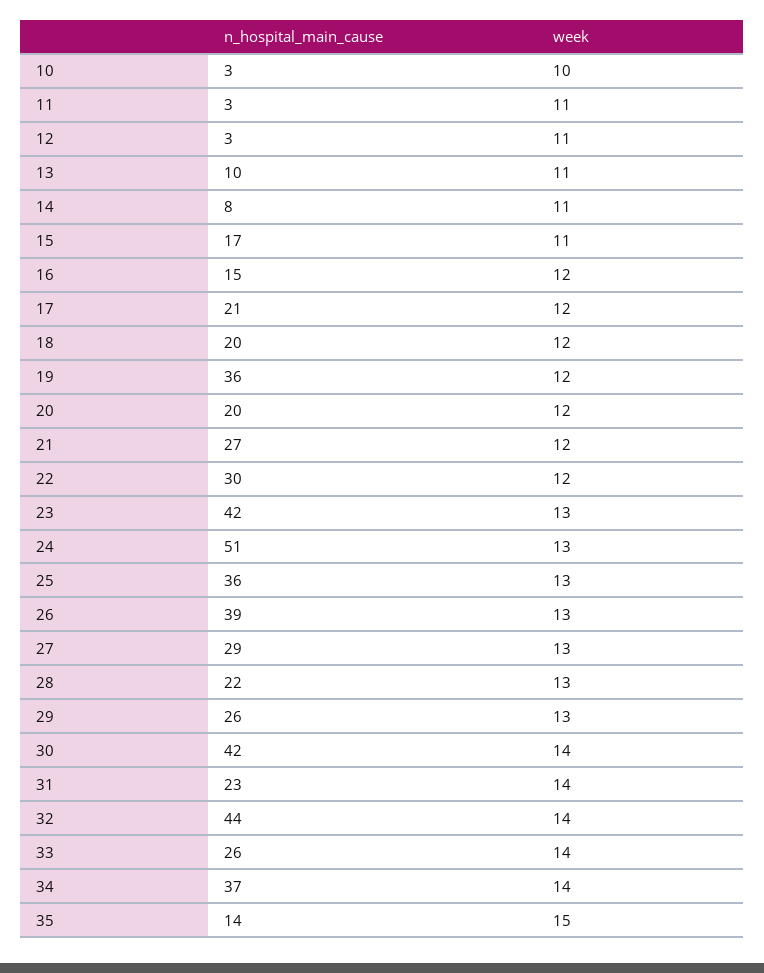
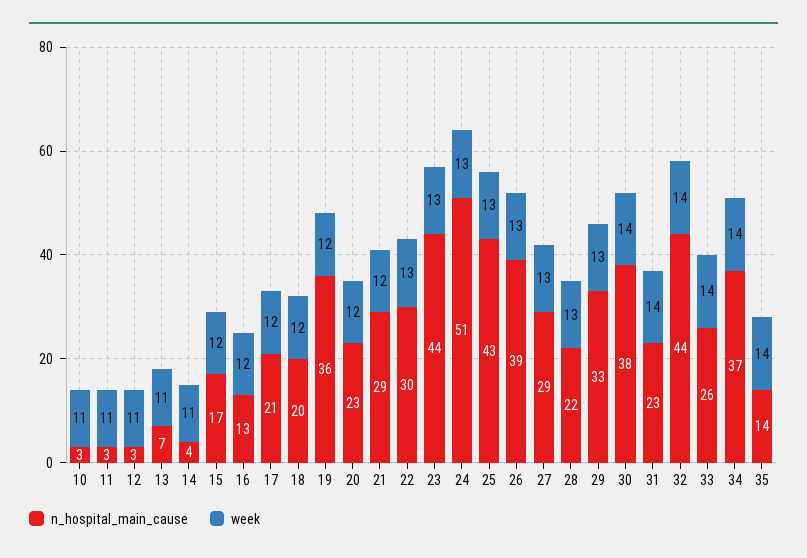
week, 10: 10 -> 11
n_hospital_main_cause, 13: 10 -> 7
n_hospital_main_cause, 14: 8 -> 4
week, 15: 11 -> 12
n_hospital_main_cause, 16: 15 -> 13
n_hospital_main_cause, 20: 20 -> 23
n_hospital_main_cause, 21: 27 -> 29
week, 22: 12 -> 13
n_hospital_main_cause, 23: 42 -> 44
n_hospital_main_cause, 25: 36 -> 43
n_hospital_main_cause, 29: 26 -> 33
n_hospital_main_cause, 30: 42 -> 38
week, 35: 15 -> 14

